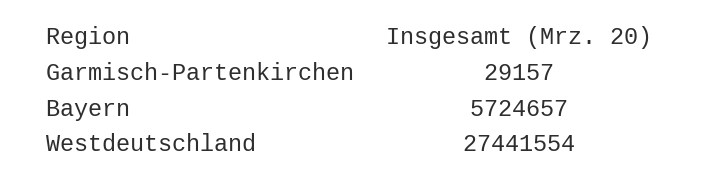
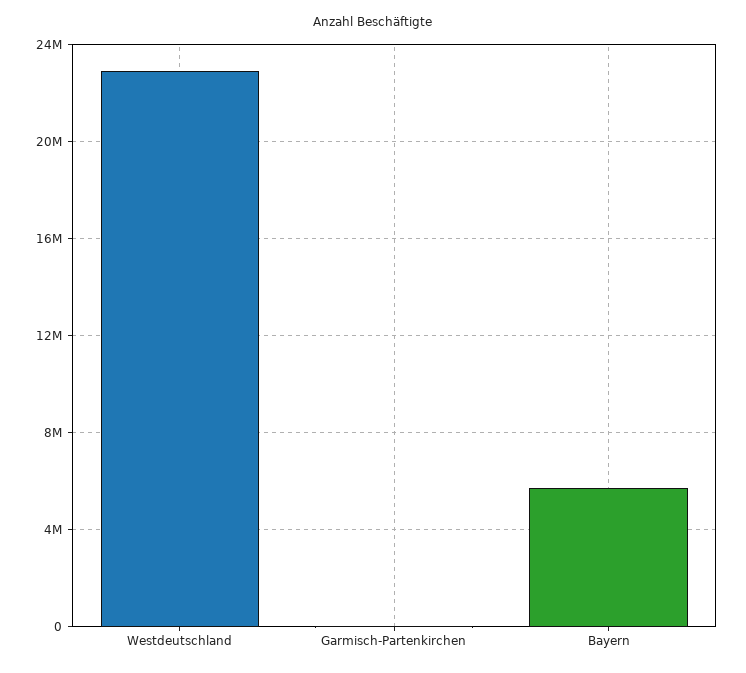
Westdeutschland: 27441554 -> 23000000

